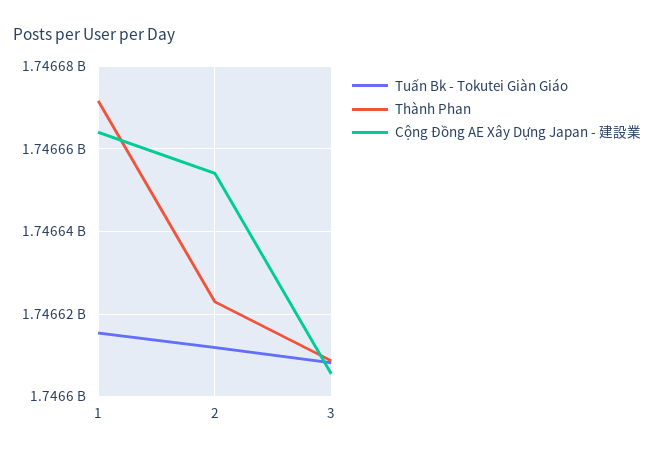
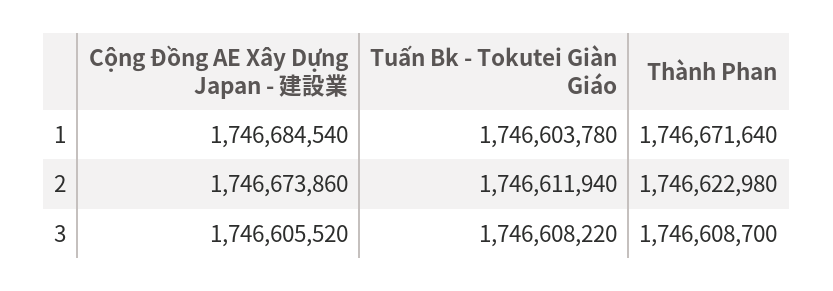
Tuấn Bk - Tokutei Giàn Giáo, 1: 1746616000 -> 1746603780
Cộng Đồng AE Xây Dựng Japan - 建設業, 1: 1746664000 -> 1746684540
Cộng Đồng AE Xây Dựng Japan - 建設業, 2: 1746654000 -> 1746673860

